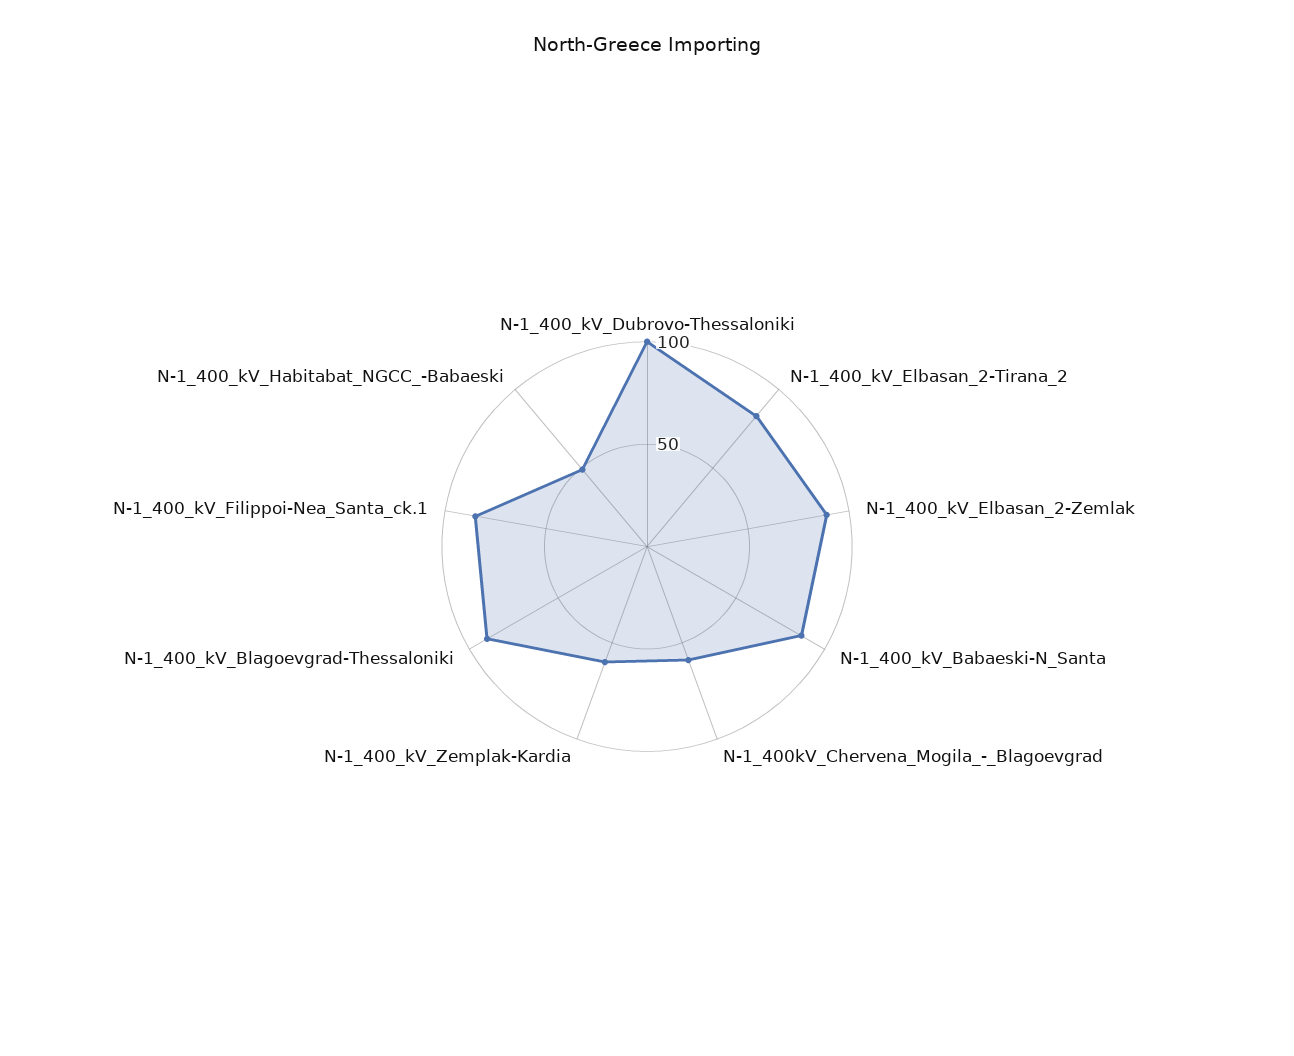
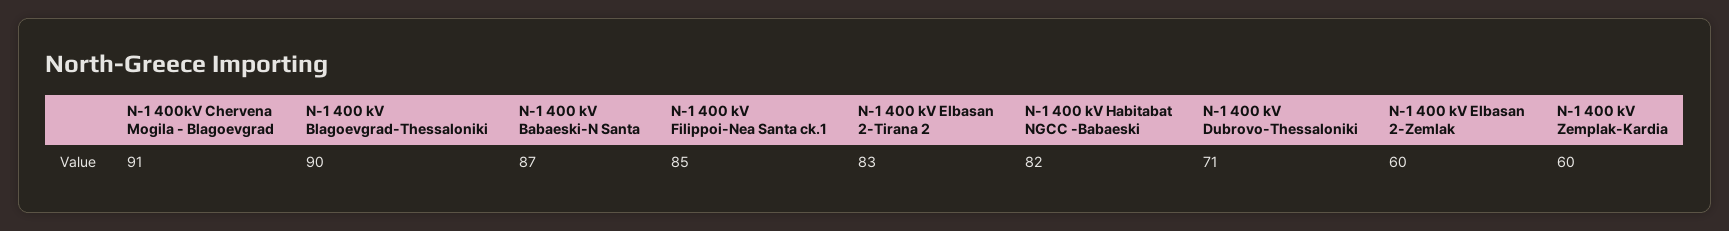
N-1_400_kV_Dubrovo-Thessaloniki: 100 -> 71
N-1_400_kV_Elbasan_2-Zemlak: 90 -> 60
N-1_400kV_Chervena_Mogila_-_Blagoevgrad: 60 -> 91
N-1_400_kV_Habitabat_NGCC_-Babaeski: 50 -> 82

